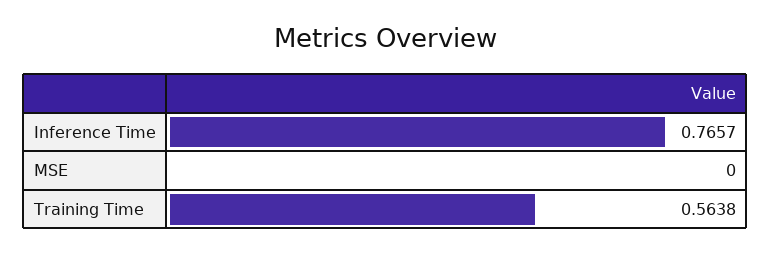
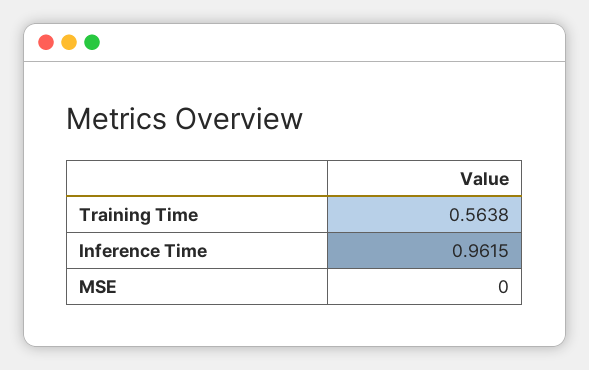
Inference Time: 0.7657 -> 0.9615

